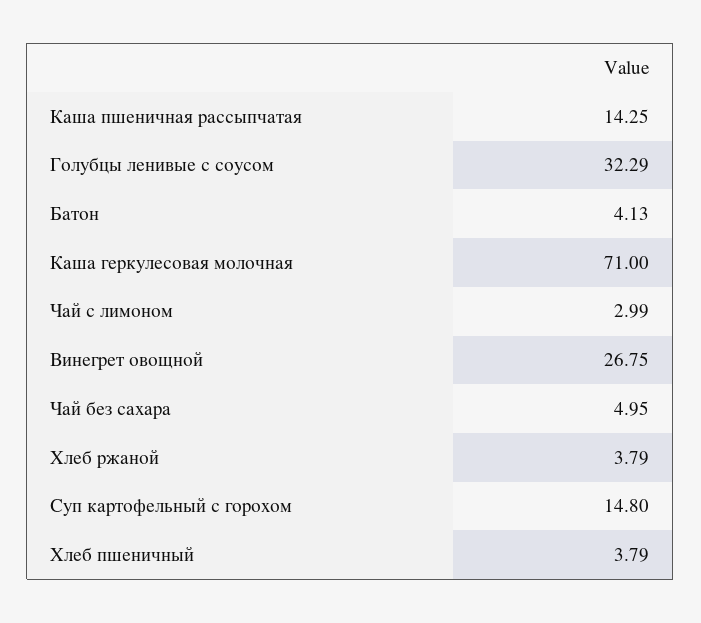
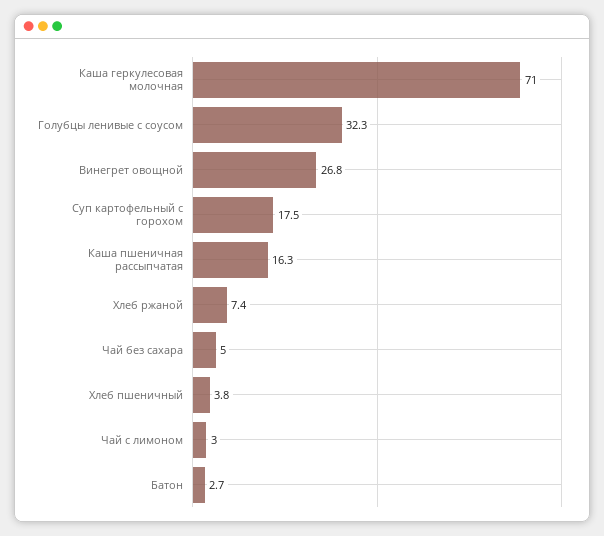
Каша пшеничная рассыпчатая: 14.25 -> 16.3
Батон: 4.13 -> 2.7
Хлеб ржаной: 3.79 -> 7.4
Суп картофельный с горохом: 14.8 -> 17.5

